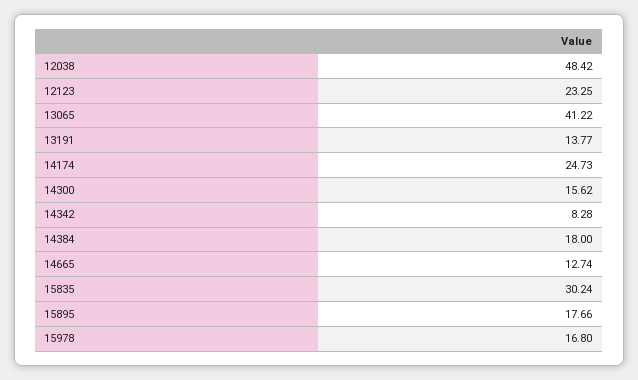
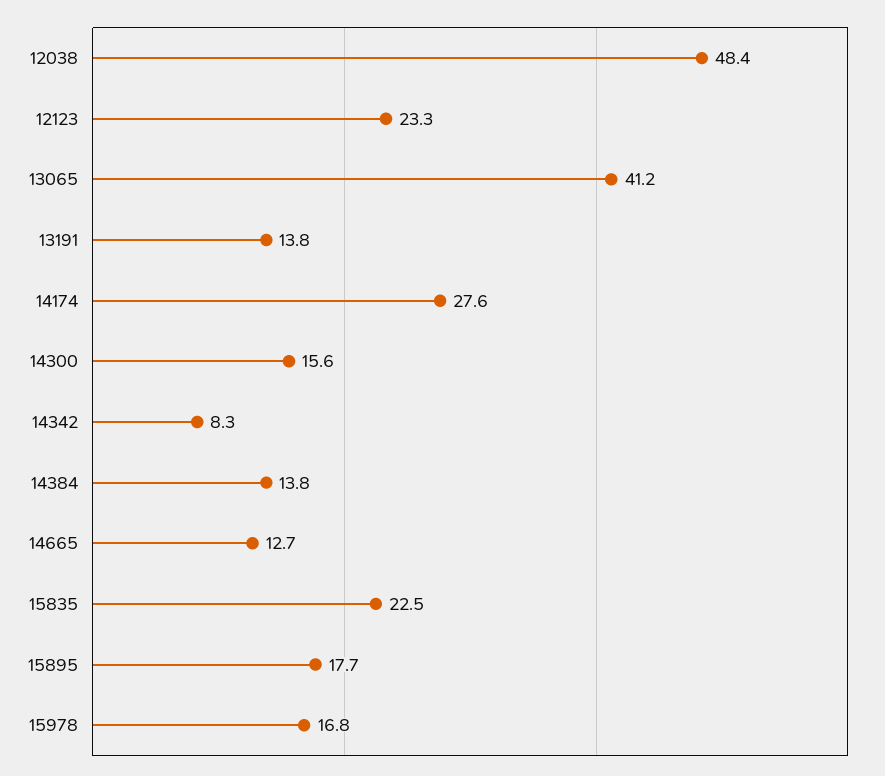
14174: 24.73 -> 27.6
14384: 18 -> 13.8
15835: 30.24 -> 22.5

